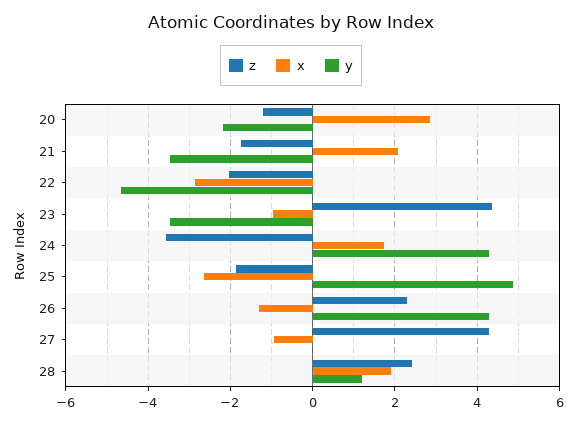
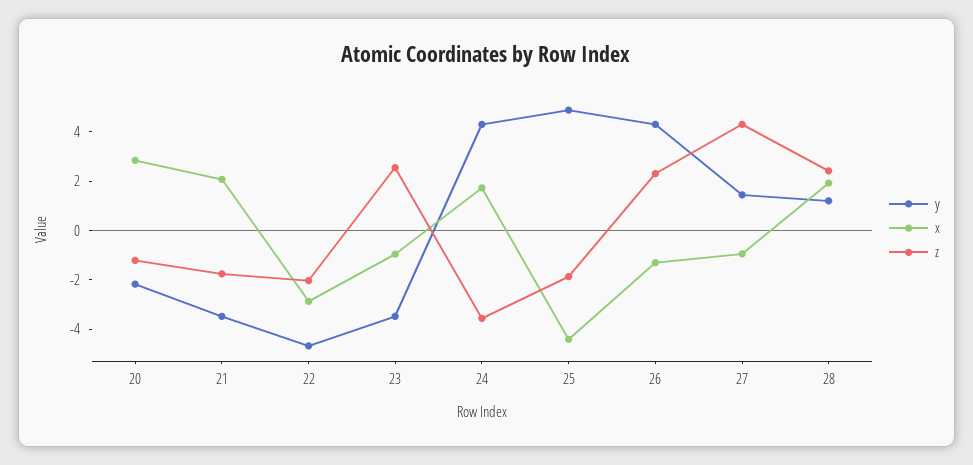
z, 23: 4.4 -> 2.5
x, 25: -2.6 -> -4.5
y, 27: 0 -> 1.5

